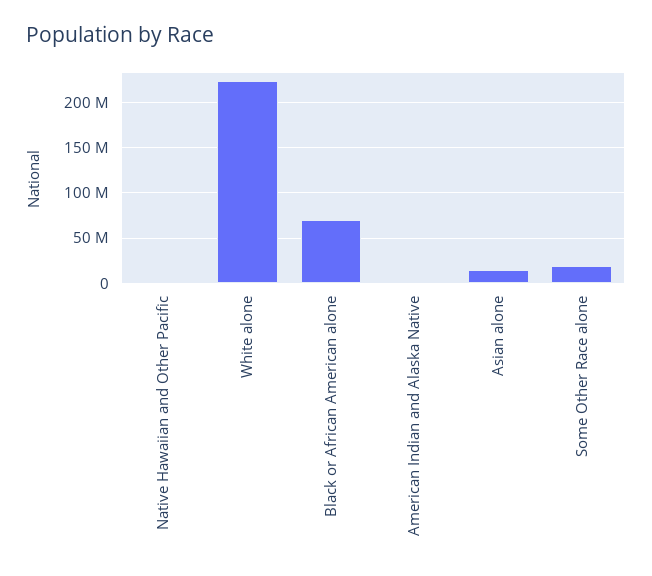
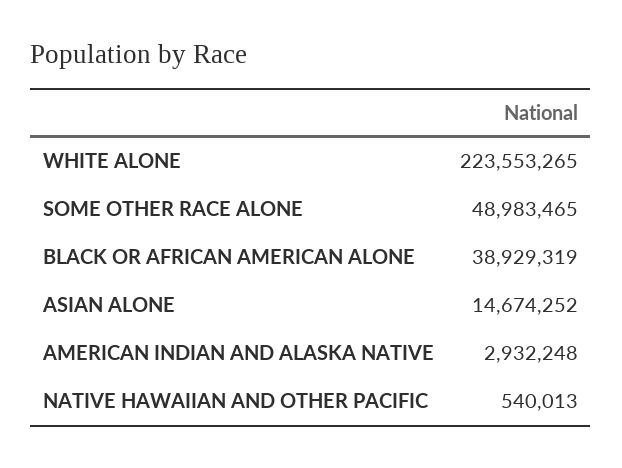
Black or African American alone: 70000000 -> 38929319
Some Other Race alone: 20000000 -> 48983465

